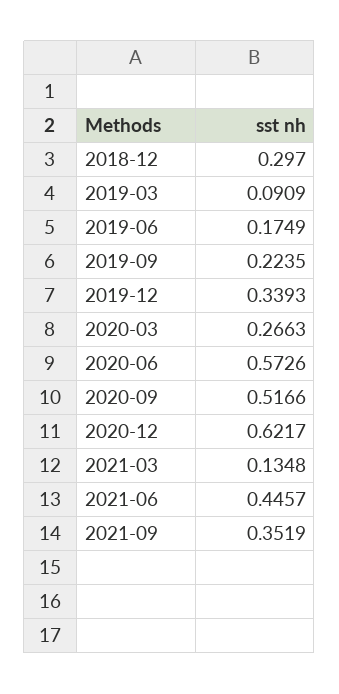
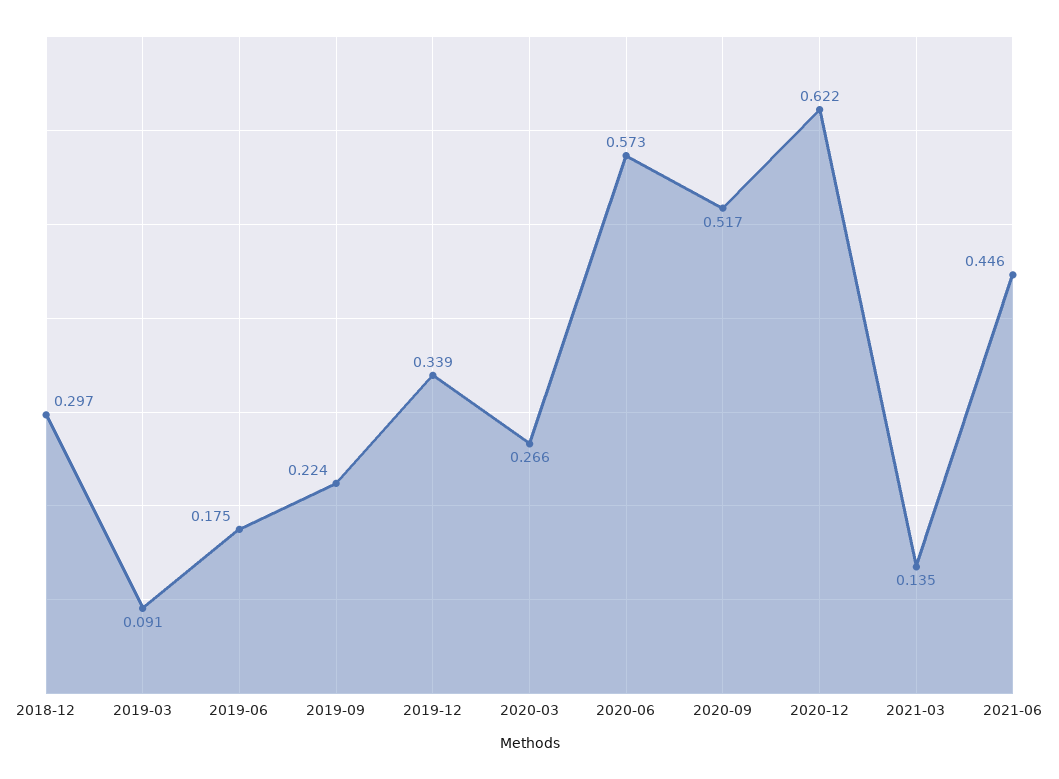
2021-09: 0.3519 -> none

